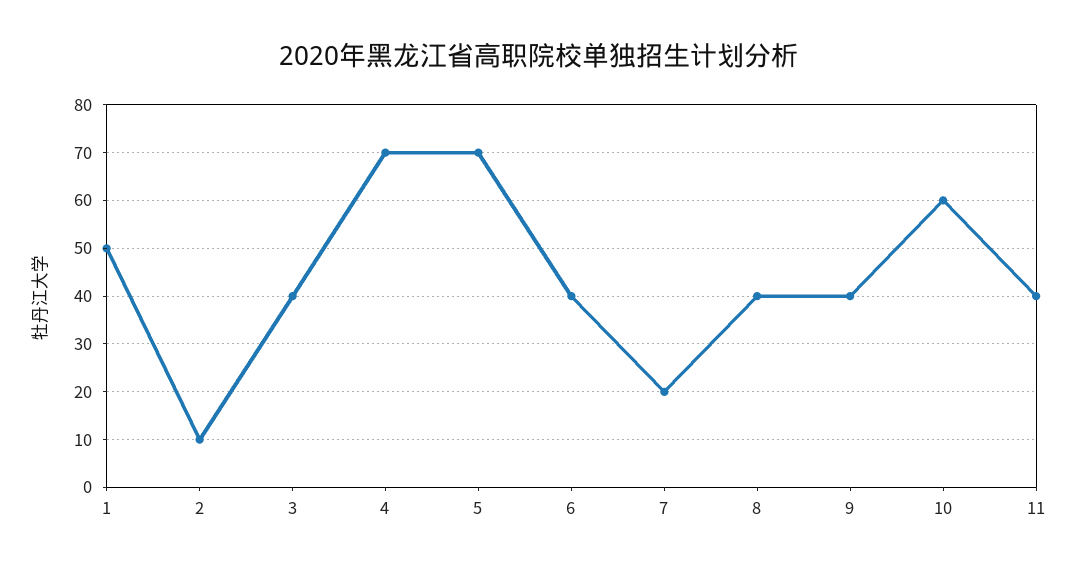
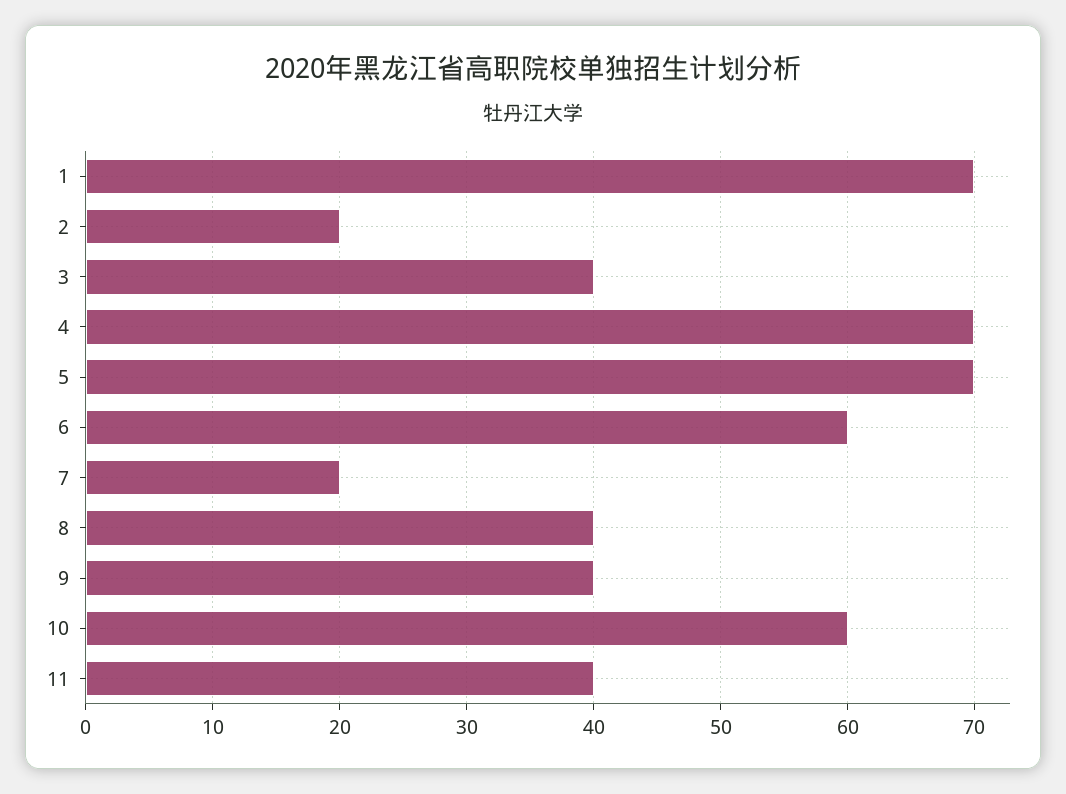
1: 50 -> 70
2: 10 -> 20
6: 40 -> 60

